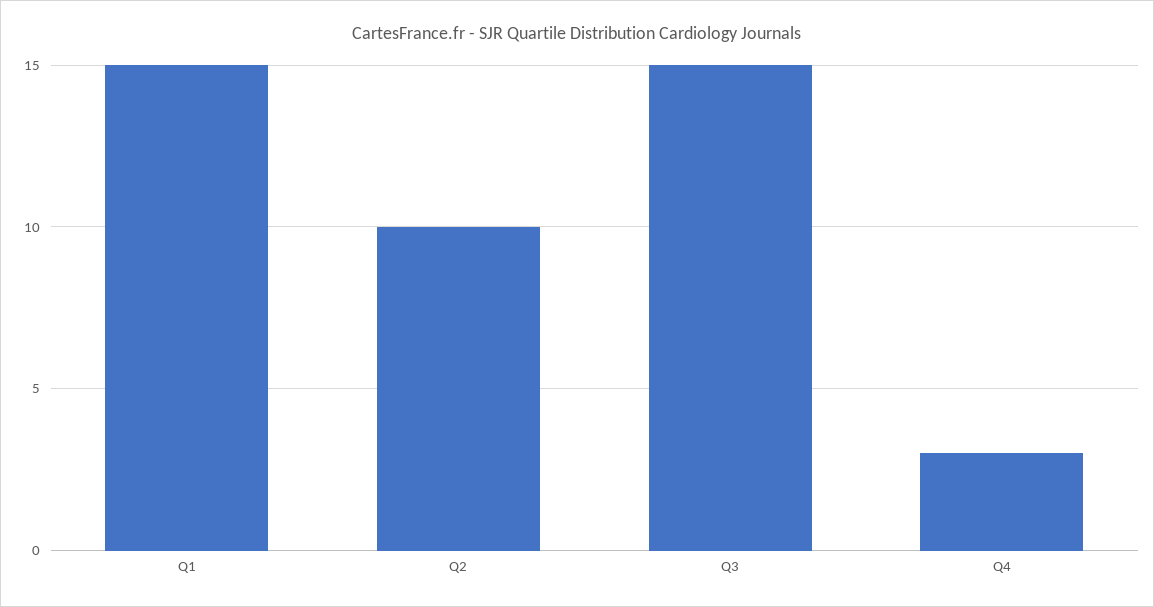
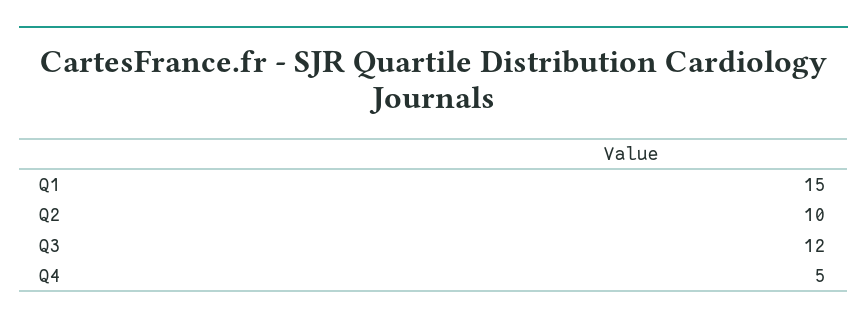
Q3: 15 -> 12
Q4: 3 -> 5

